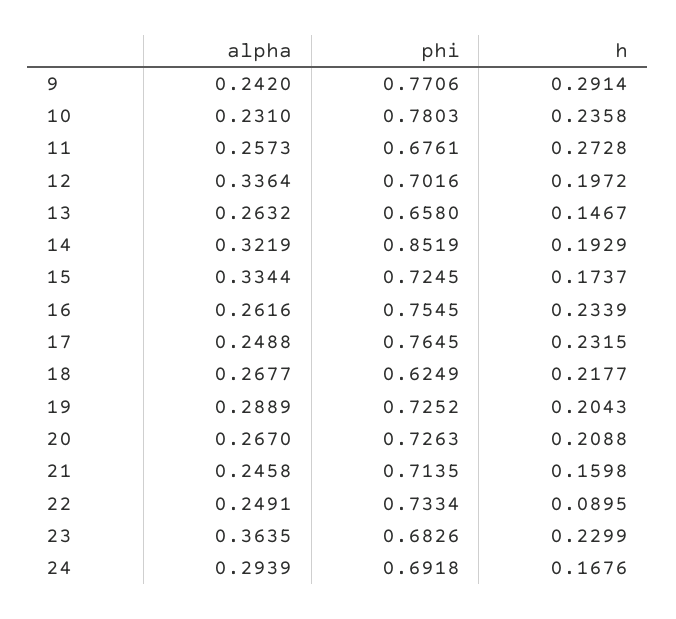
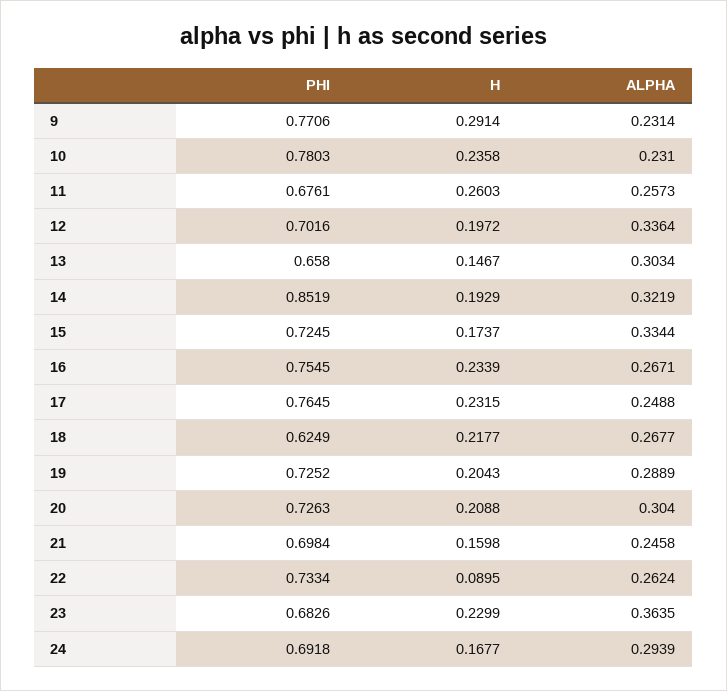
alpha, 9: 0.242 -> 0.2314
h, 11: 0.2728 -> 0.2603
alpha, 13: 0.2632 -> 0.3034
alpha, 16: 0.2616 -> 0.2671
alpha, 20: 0.267 -> 0.304
phi, 21: 0.7135 -> 0.6984
alpha, 22: 0.2491 -> 0.2624
h, 24: 0.1676 -> 0.1677

